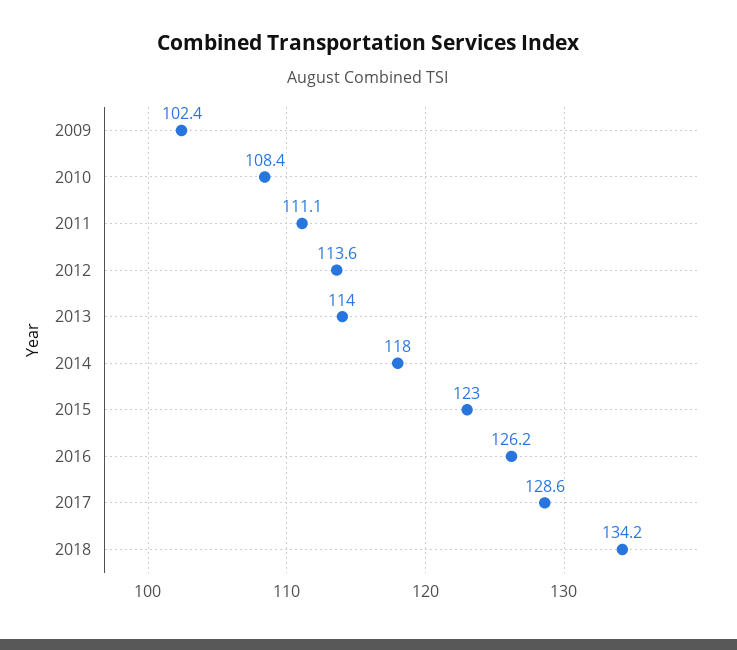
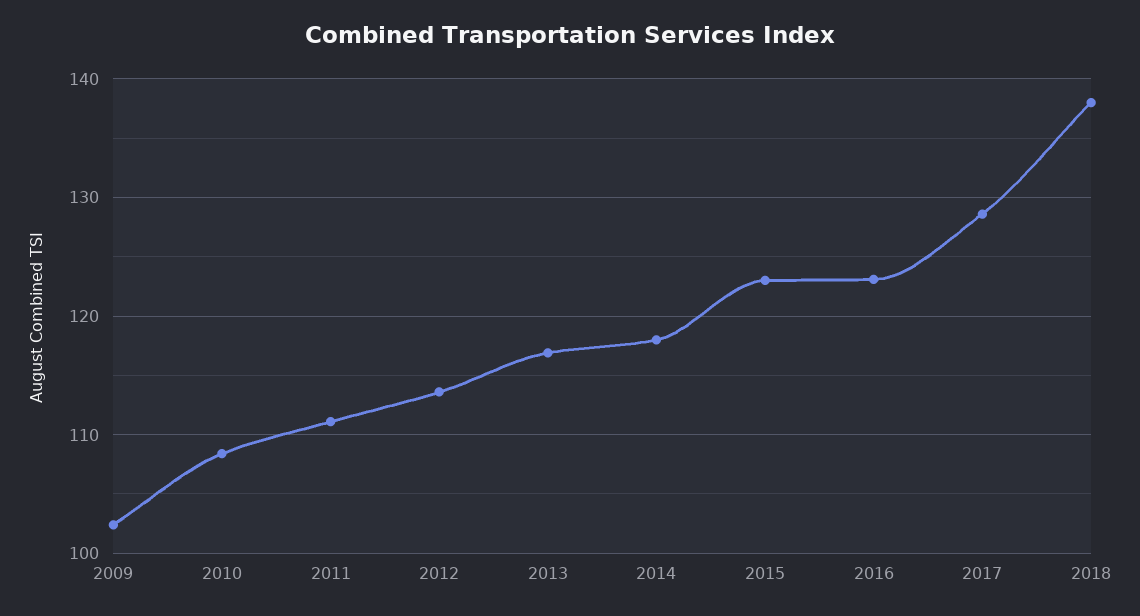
2013: 114 -> 117
2016: 126.2 -> 123
2018: 134.2 -> 138

